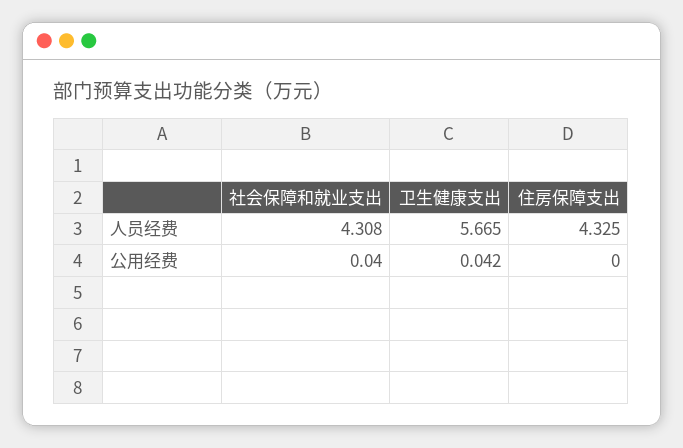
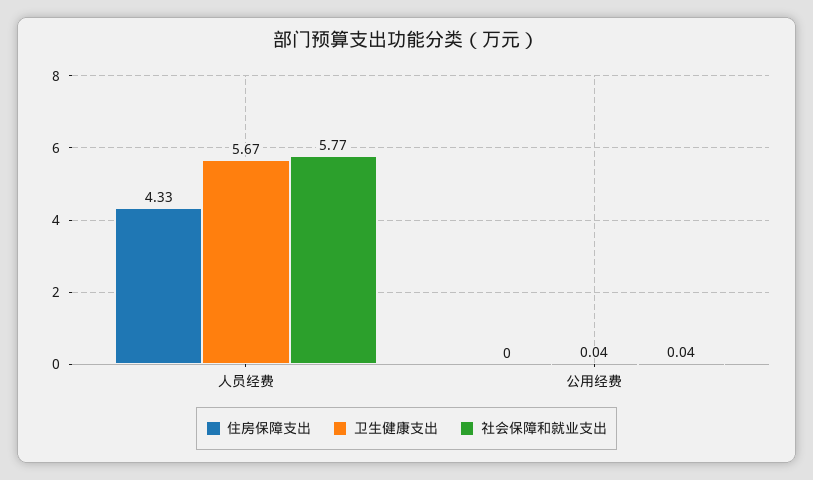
社会保障和就业支出, 人员经费: 4.308 -> 5.77

